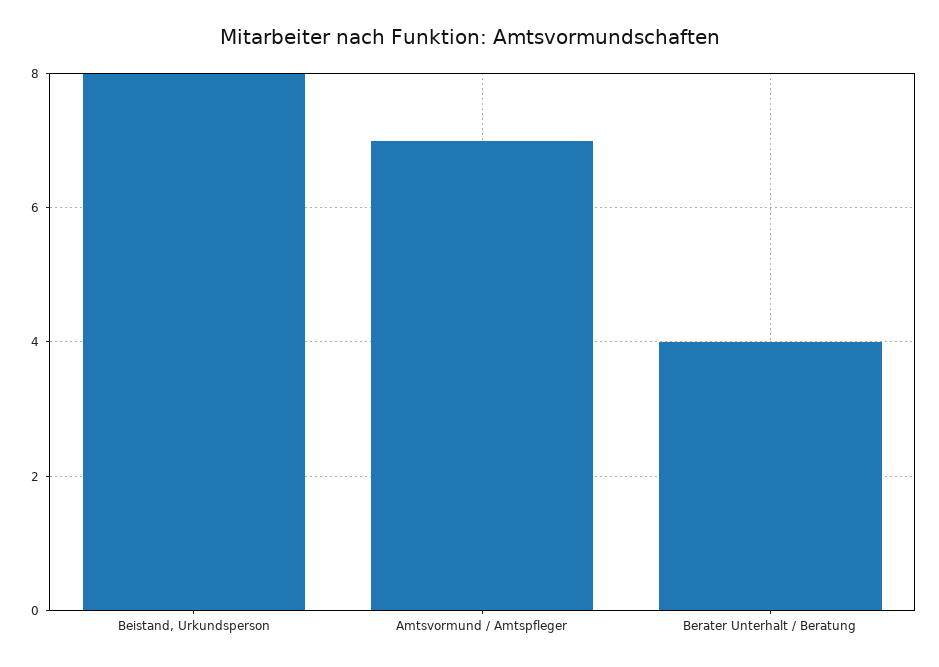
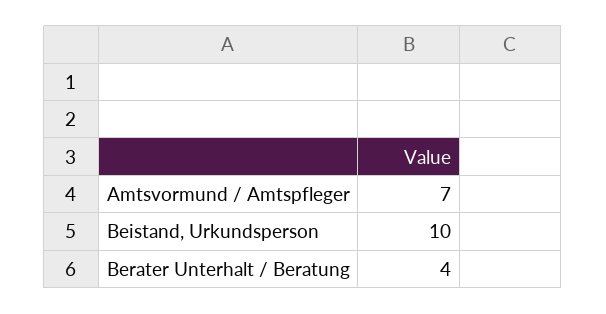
Beistand, Urkundsperson: 8 -> 10

